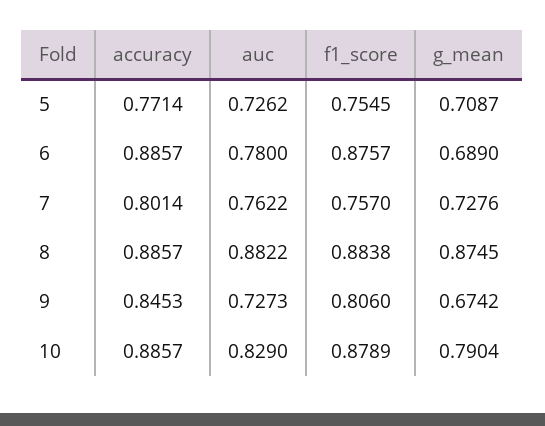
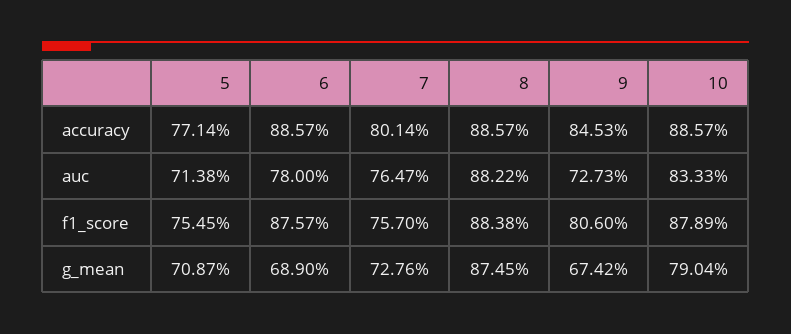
auc, 5: 0.7262 -> 0.7138
auc, 7: 0.7622 -> 0.7647
auc, 10: 0.829 -> 0.8333

